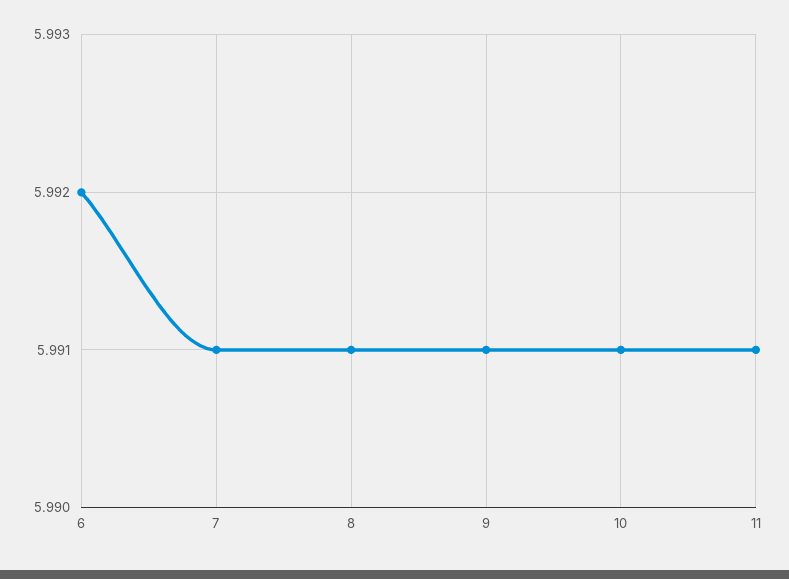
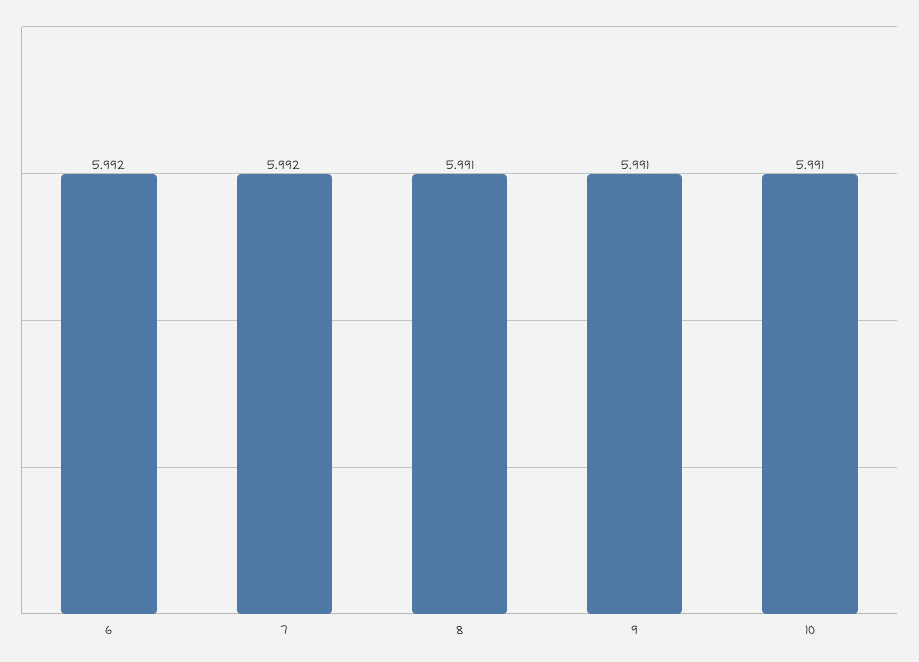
7: 5.991 -> 5.992
11: 5.991 -> none

